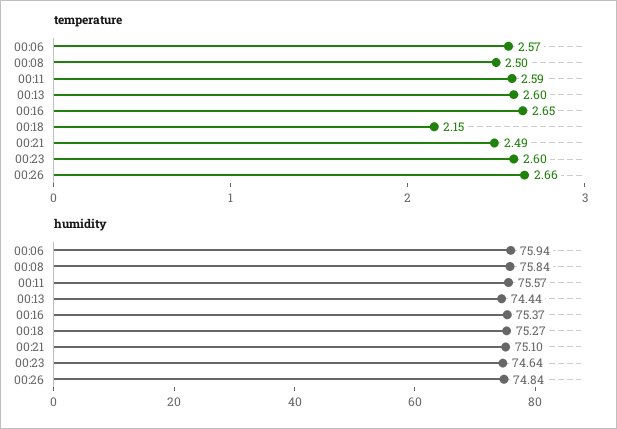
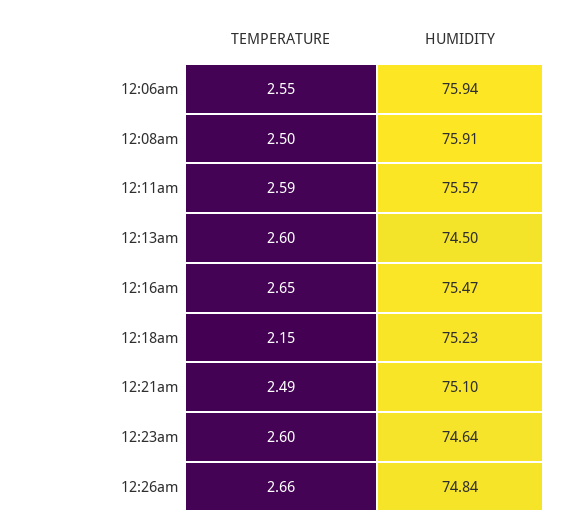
temperature, 00:06: 2.57 -> 2.55
humidity, 00:08: 75.84 -> 75.91
humidity, 00:13: 74.44 -> 74.5
humidity, 00:16: 75.37 -> 75.47
humidity, 00:18: 75.27 -> 75.23

